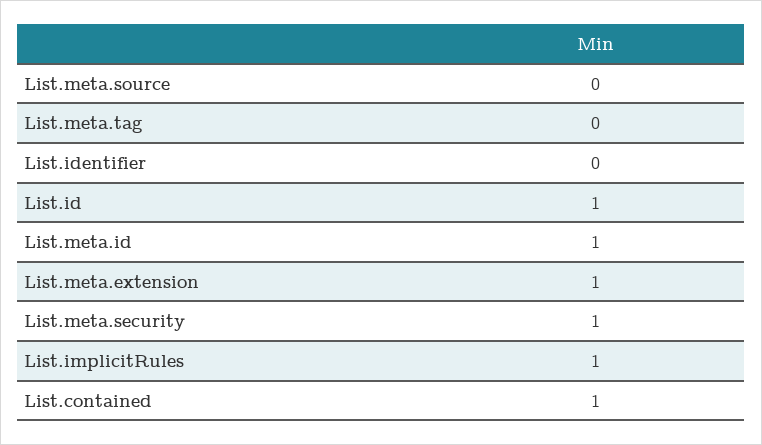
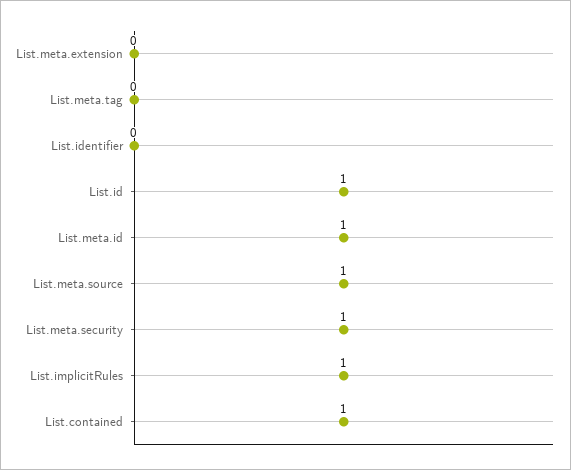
List.meta.source: 0 -> 1
List.meta.extension: 1 -> 0

